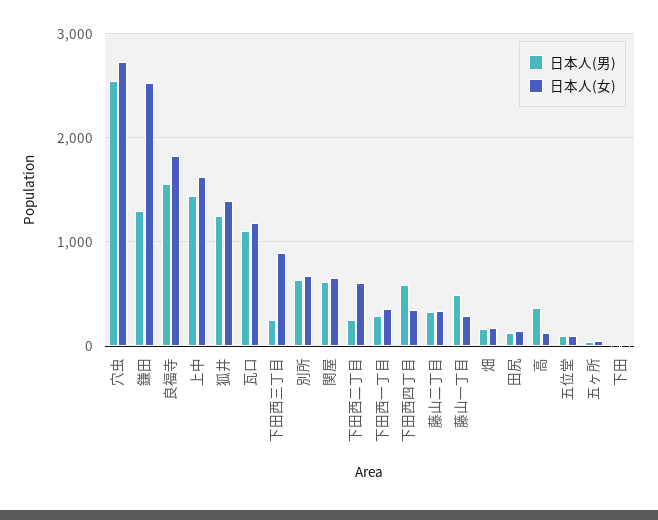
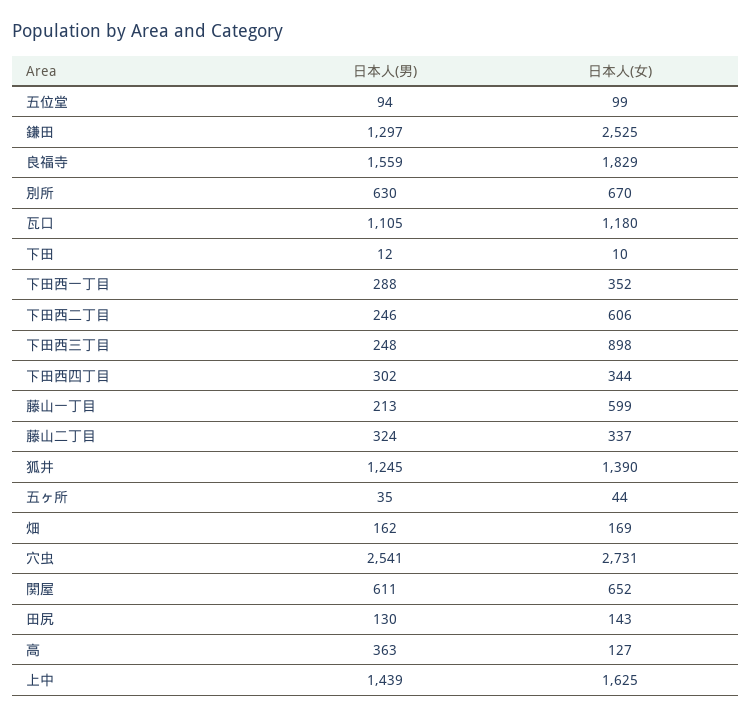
日本人(男), 下田西四丁目: 600 -> 302
日本人(男), 藤山一丁目: 500 -> 213
日本人(女), 藤山一丁目: 300 -> 599

